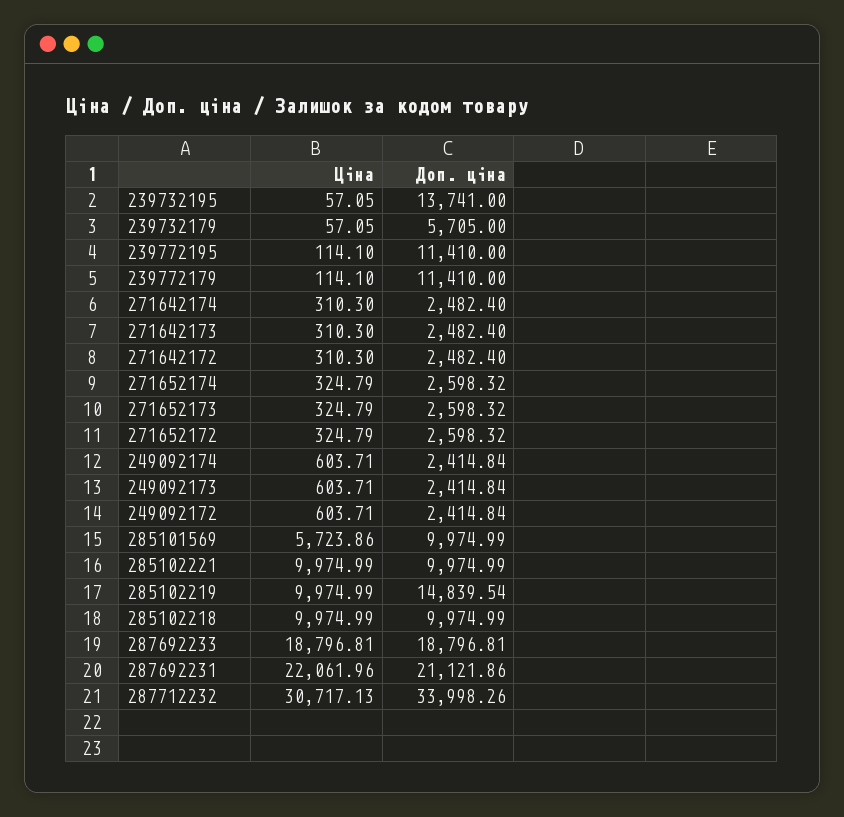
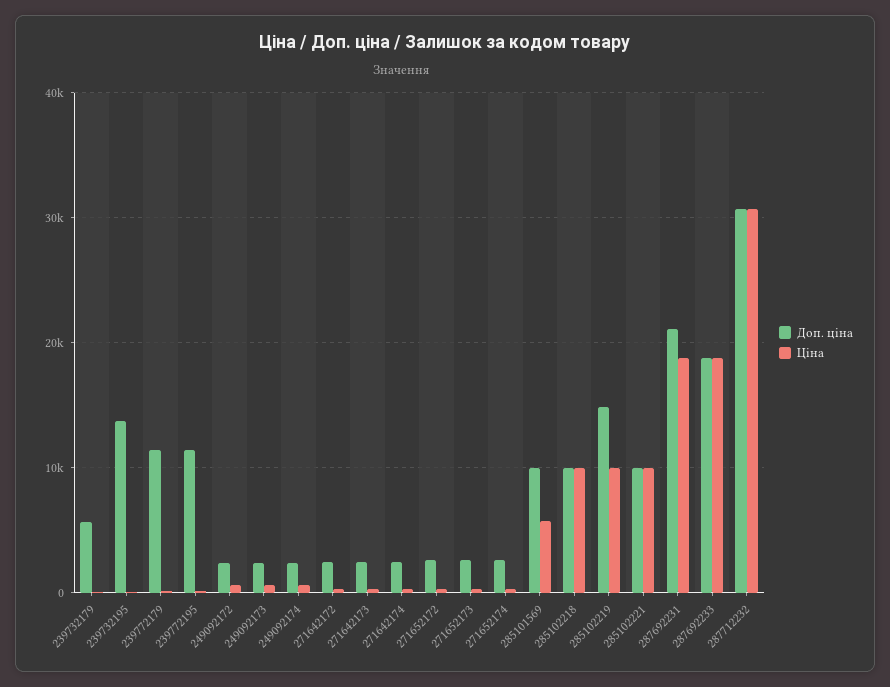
Ціна, 287692231: 22061.96 -> 19000
Доп. ціна, 287712232: 33998.26 -> 31000

